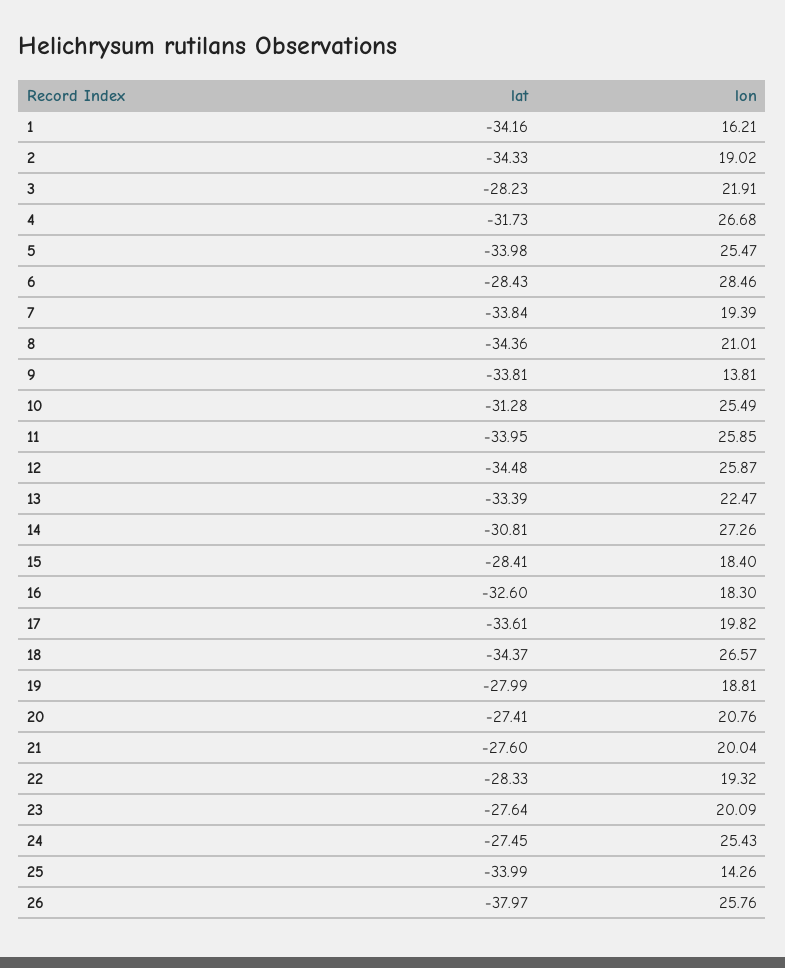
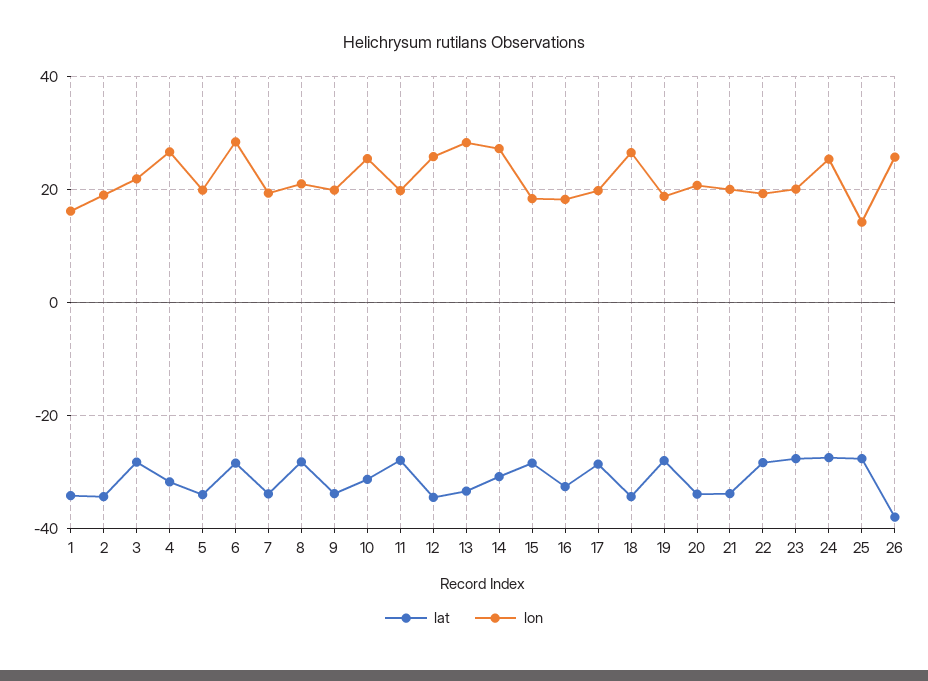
lon, 5: 25.47 -> 20
lat, 8: -34.36 -> -28
lon, 9: 13.81 -> 20
lat, 11: -33.95 -> -28
lon, 11: 25.85 -> 20
lon, 13: 22.47 -> 28
lat, 17: -33.61 -> -28
lat, 20: -27.41 -> -34
lat, 21: -27.6 -> -34
lat, 25: -33.99 -> -28

